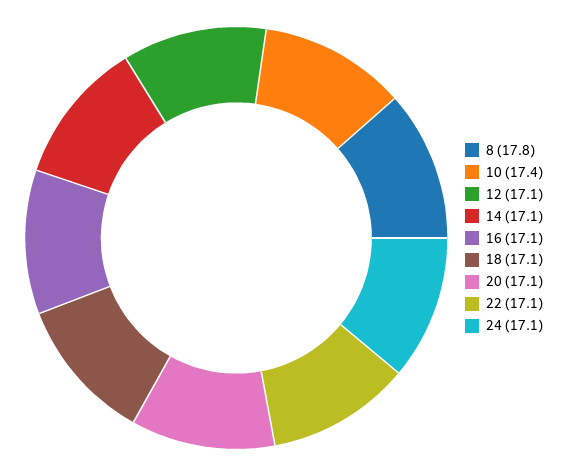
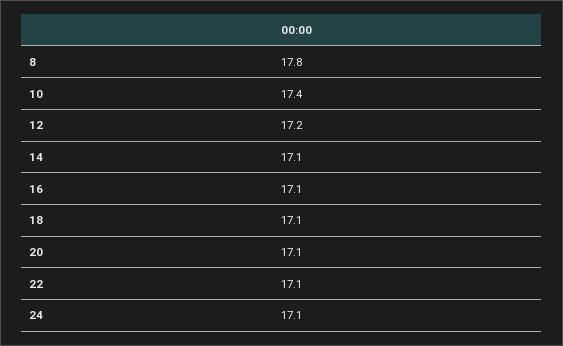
12: 17.1 -> 17.2

